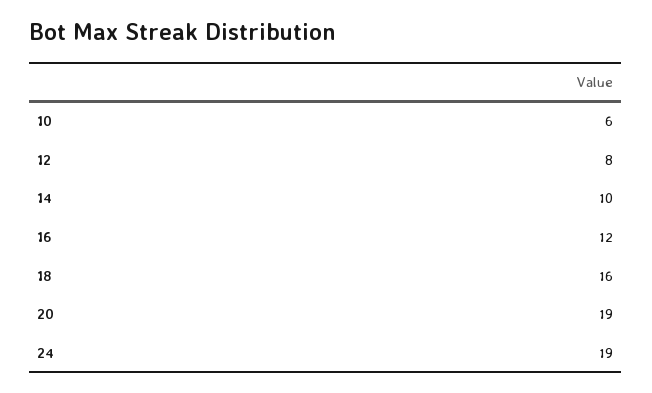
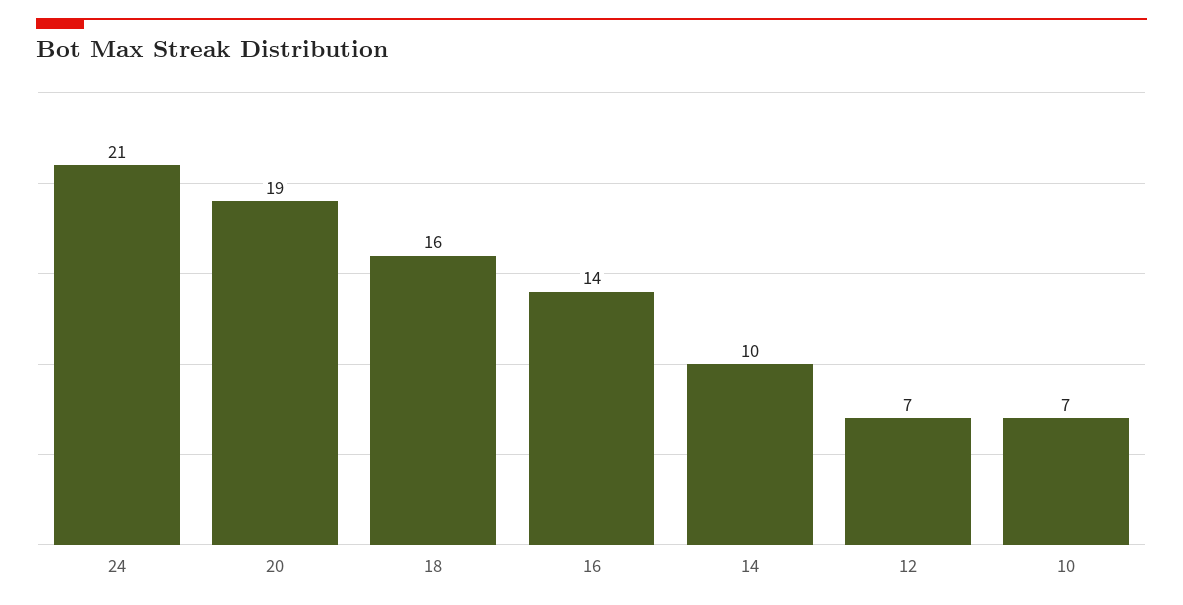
10: 6 -> 7
12: 8 -> 7
16: 12 -> 14
24: 19 -> 21

